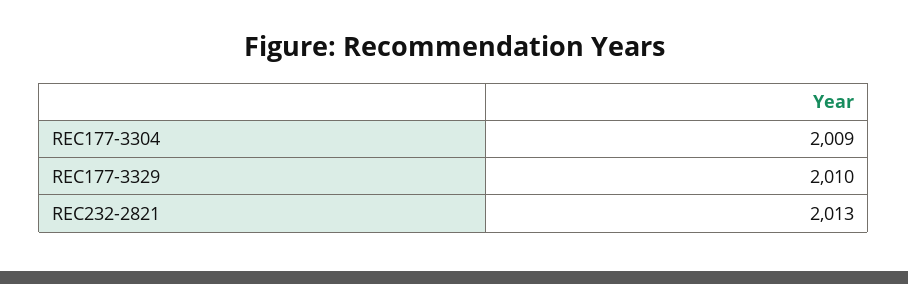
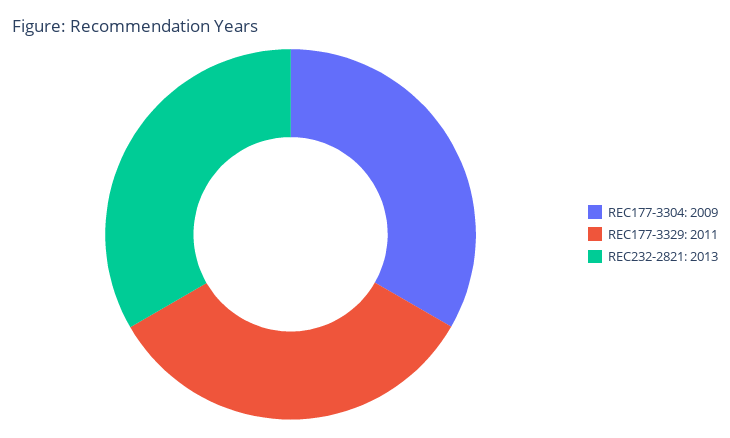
REC177-3329: 2010 -> 2011

